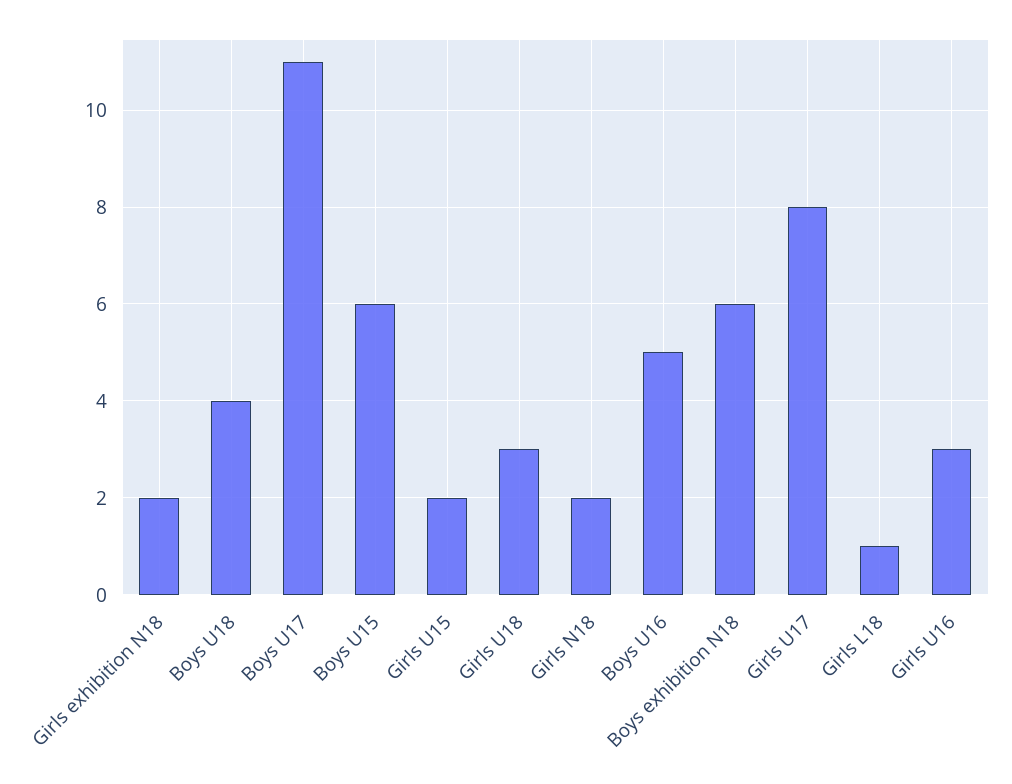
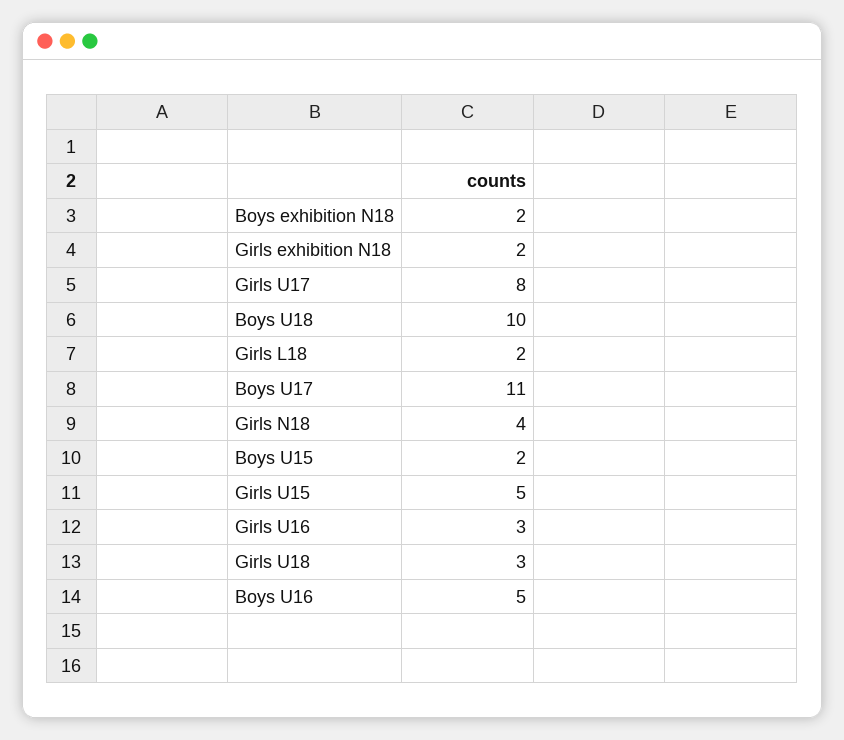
Boys U18: 4 -> 10
Boys U15: 6 -> 2
Girls U15: 2 -> 5
Girls N18: 2 -> 4
Boys exhibition N18: 6 -> 2
Girls L18: 1 -> 2

